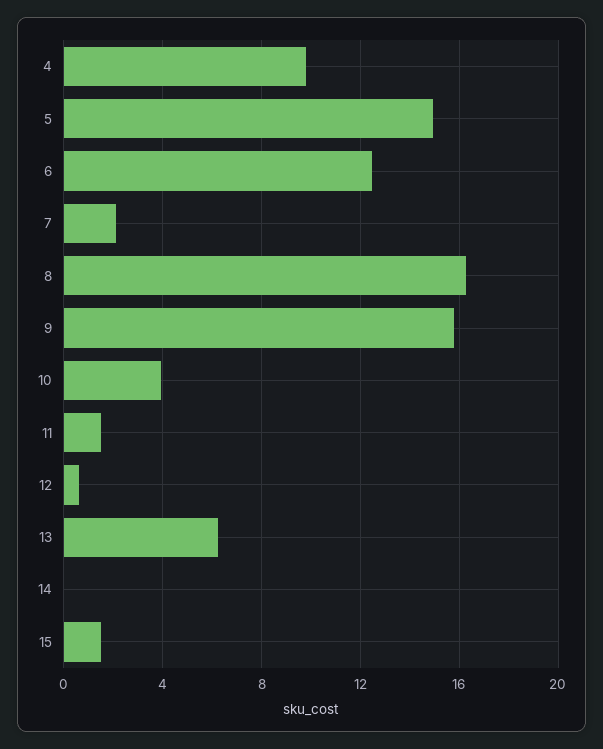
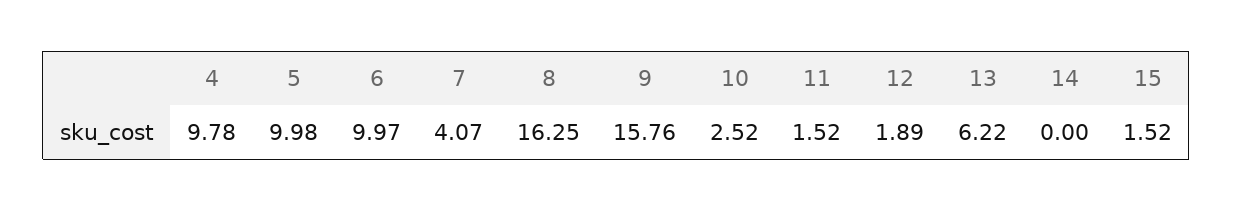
5: 15 -> 9.98
6: 12.5 -> 9.97
7: 2 -> 4.07
10: 4 -> 2.52
12: 0.5 -> 1.89

